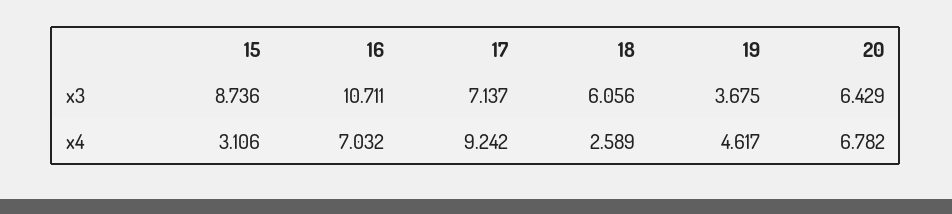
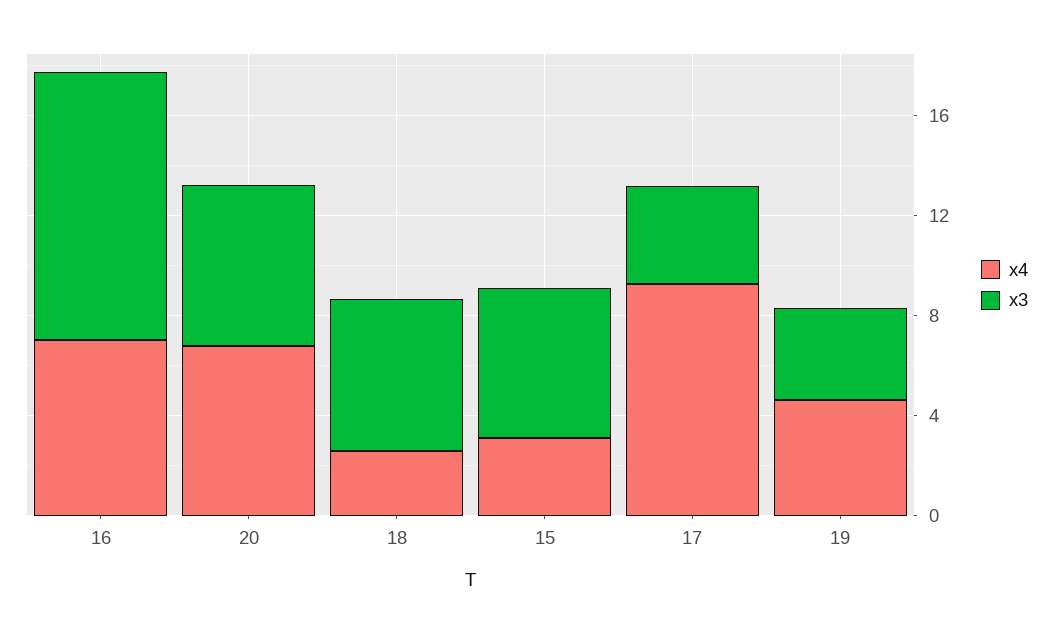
x3, 15: 8.736 -> 6
x3, 17: 7.137 -> 4

